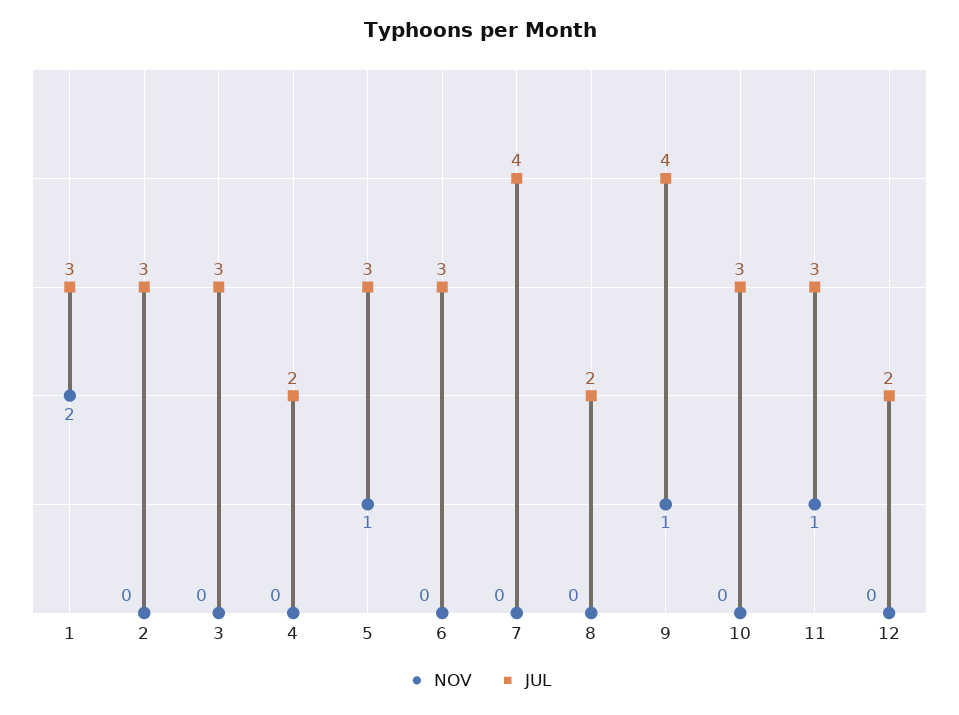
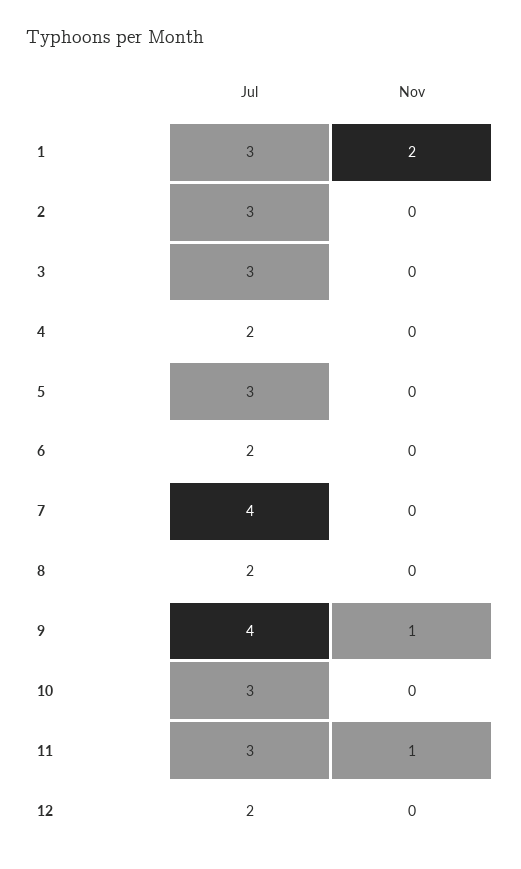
NOV, 5: 1 -> 0
JUL, 6: 3 -> 2

